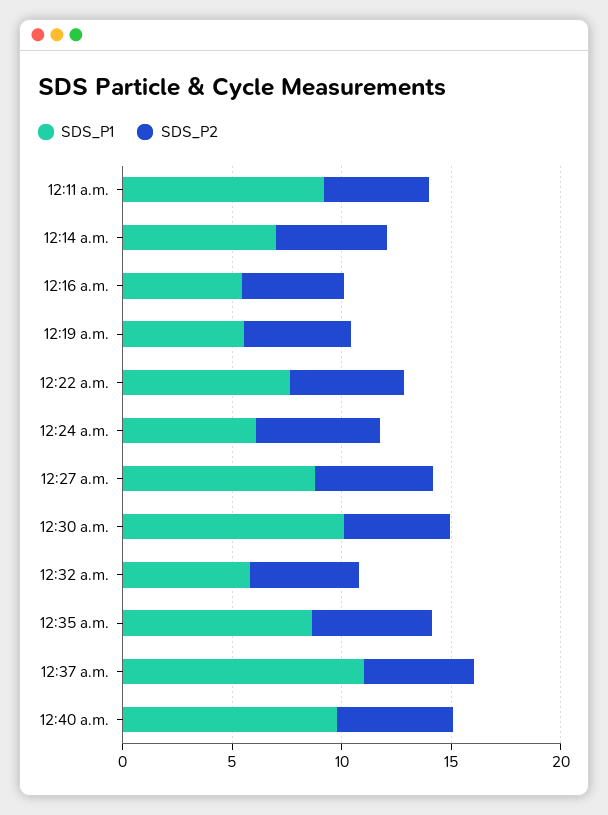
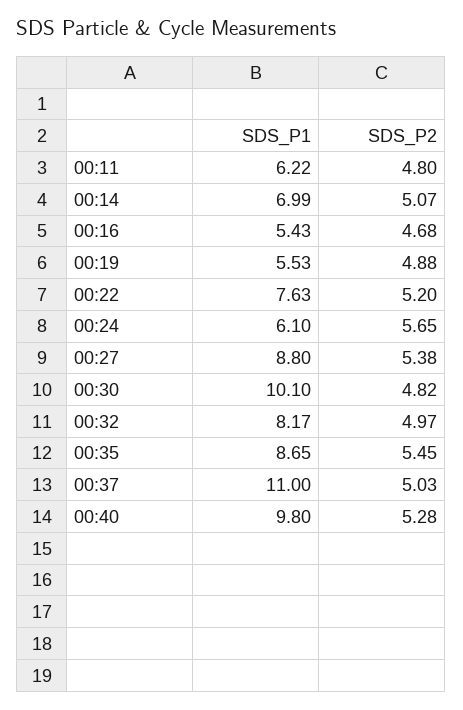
SDS_P1, 12:11 a.m.: 9 -> 6.22
SDS_P1, 12:32 a.m.: 6 -> 8.17

